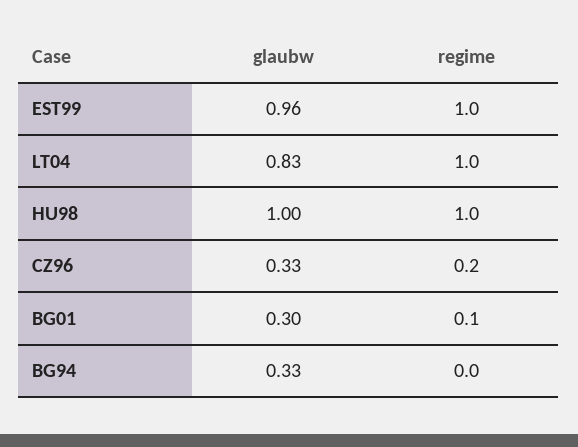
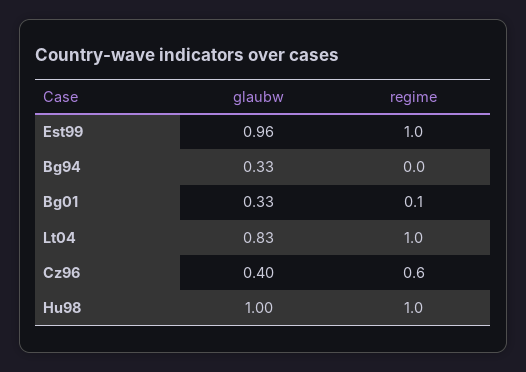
glaubw, CZ96: 0.33 -> 0.4
regime, CZ96: 0.2 -> 0.6
glaubw, BG01: 0.3 -> 0.33

